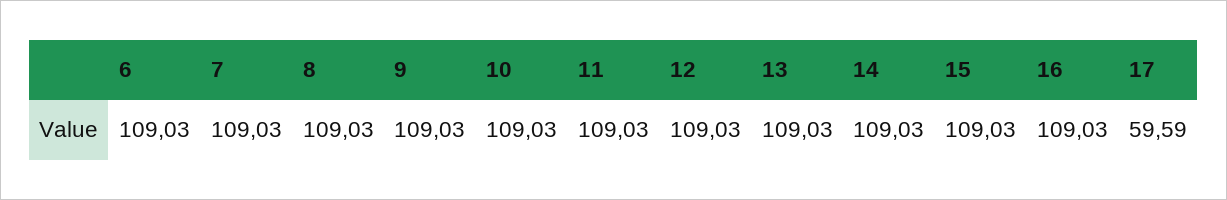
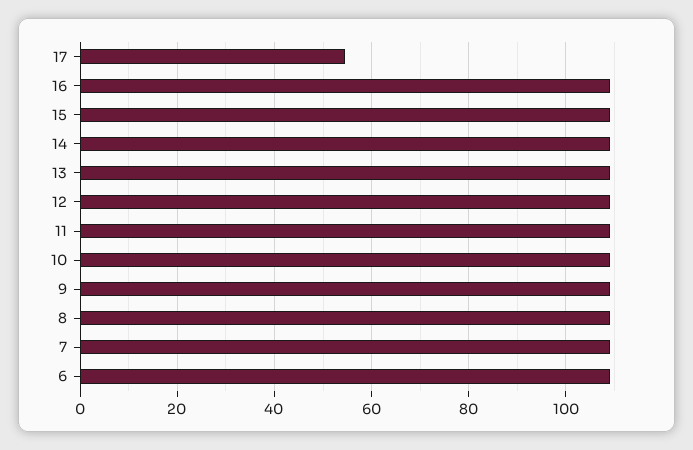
17: 59.59 -> 54

